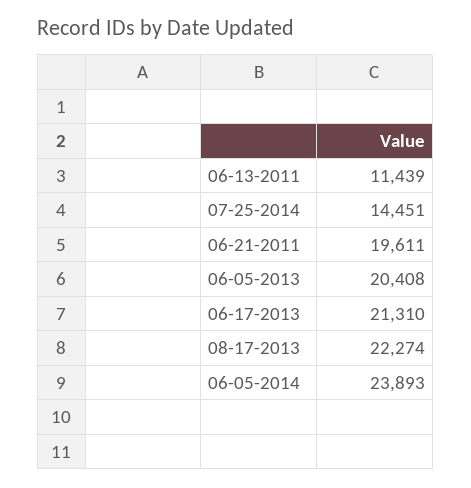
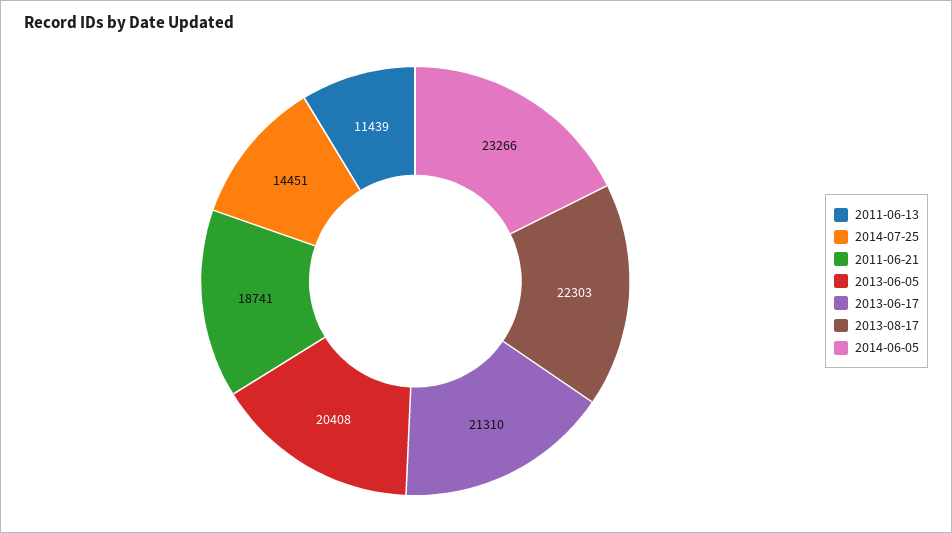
06-21-2011: 19611 -> 18741
08-17-2013: 22274 -> 22303
06-05-2014: 23893 -> 23266

